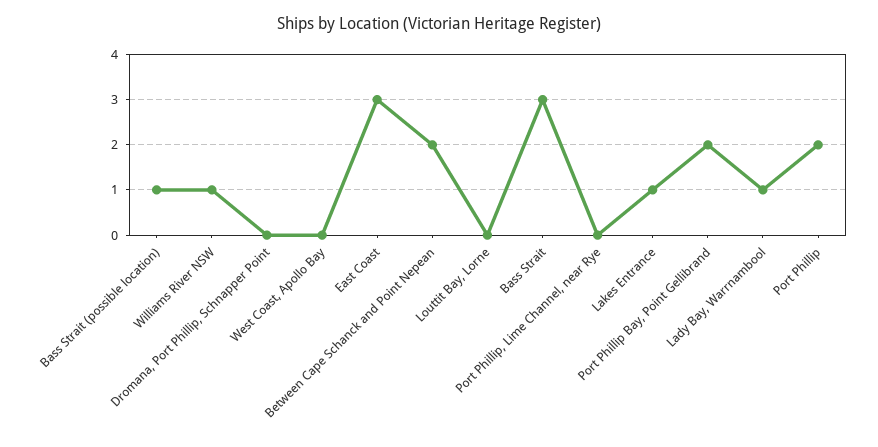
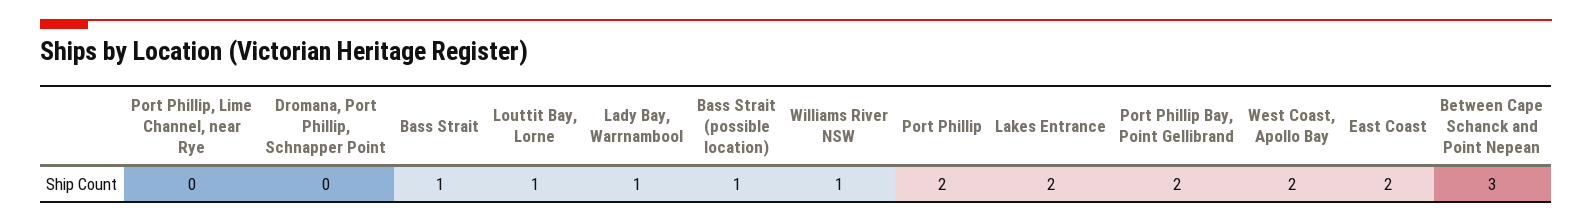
West Coast, Apollo Bay: 0 -> 2
East Coast: 3 -> 2
Between Cape Schanck and Point Nepean: 2 -> 3
Louttit Bay, Lorne: 0 -> 1
Bass Strait: 3 -> 1
Lakes Entrance: 1 -> 2

